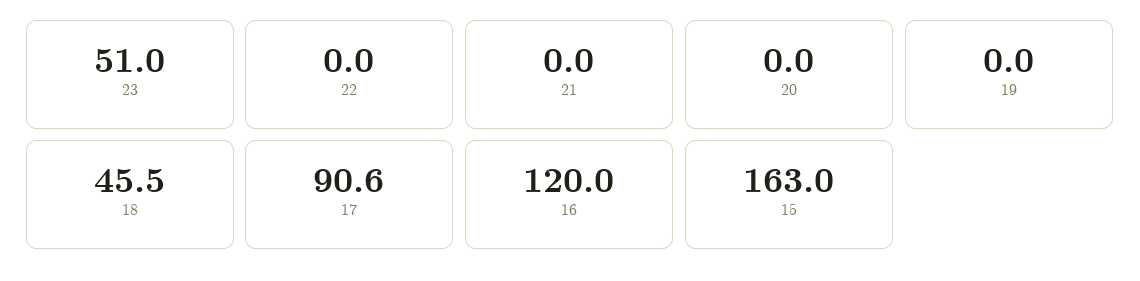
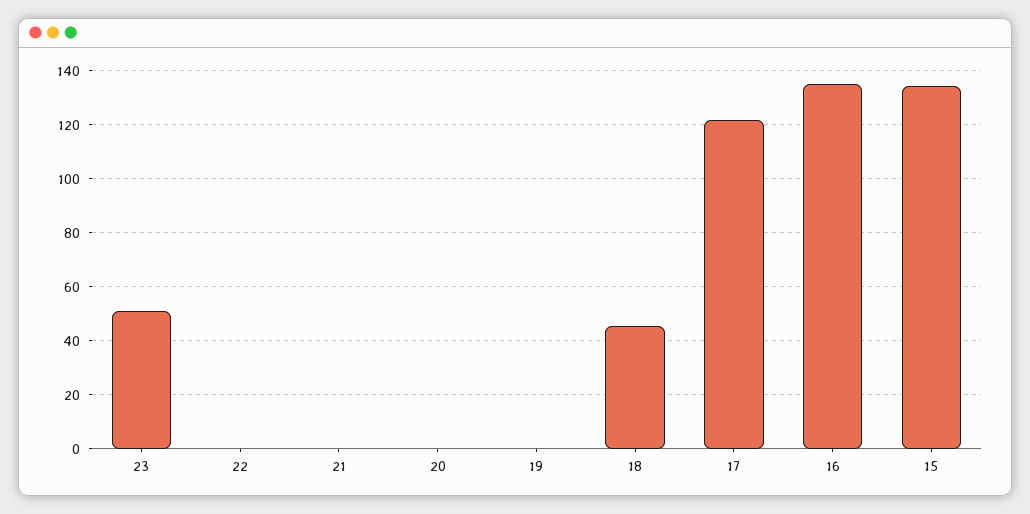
17: 90.6 -> 122.5
16: 120 -> 135
15: 163 -> 135

